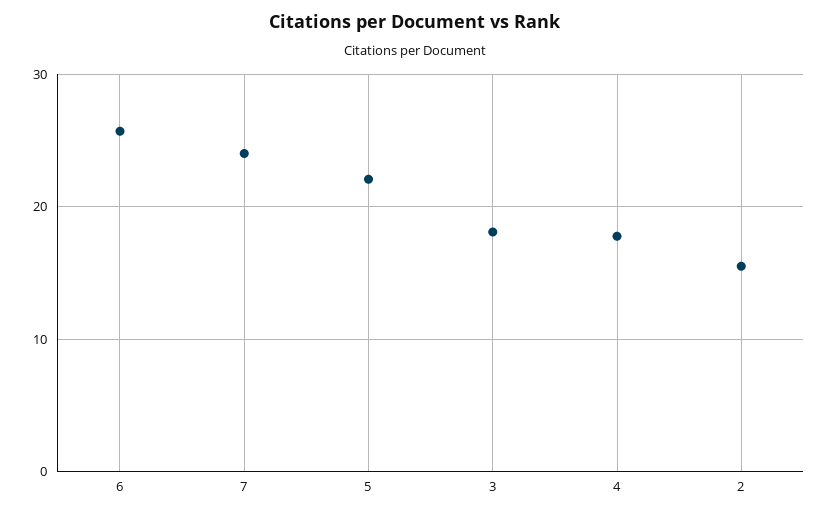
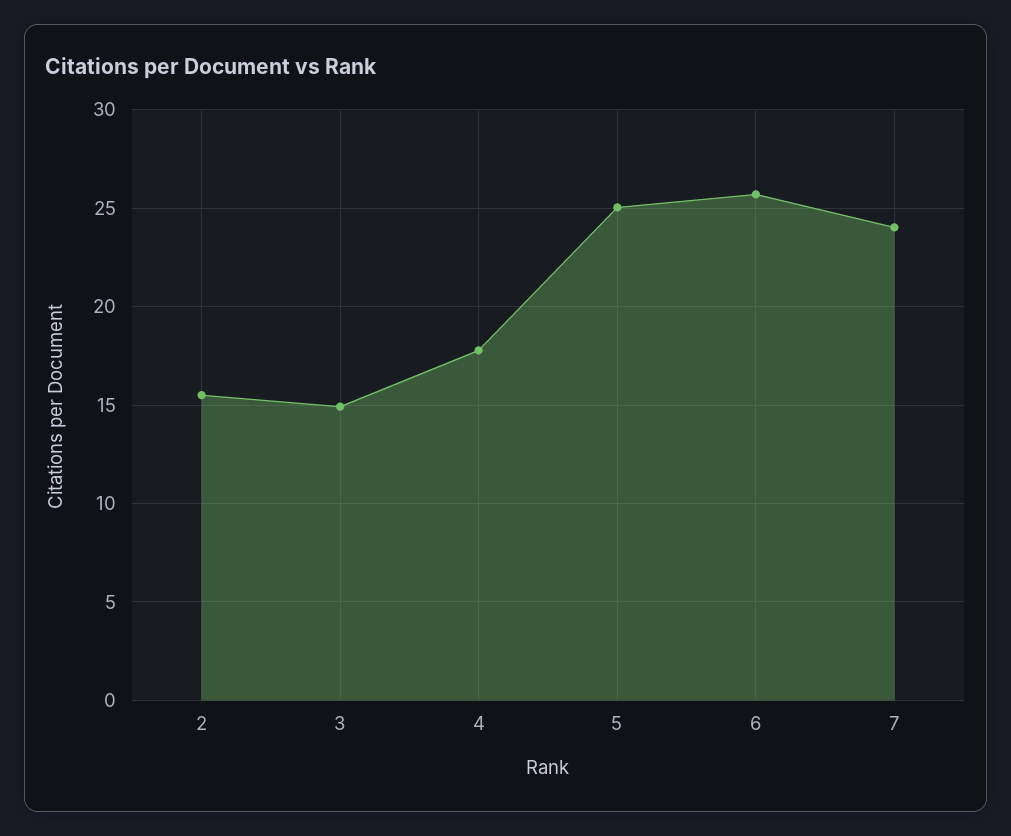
5: 22 -> 25
3: 18 -> 15

